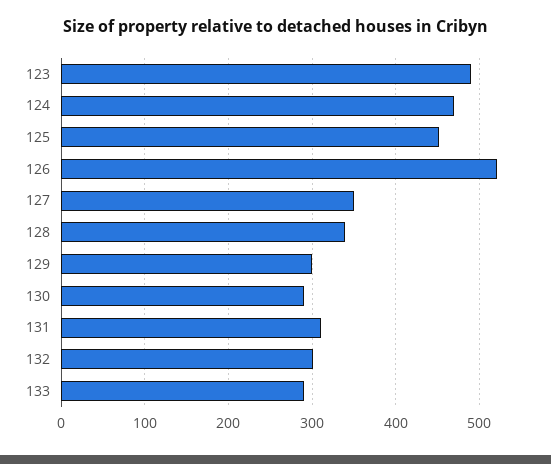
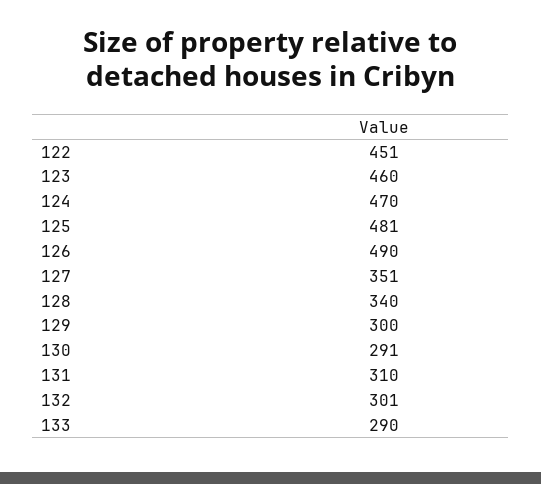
123: 490 -> 460
125: 450 -> 481
126: 520 -> 490
122: none -> 451

